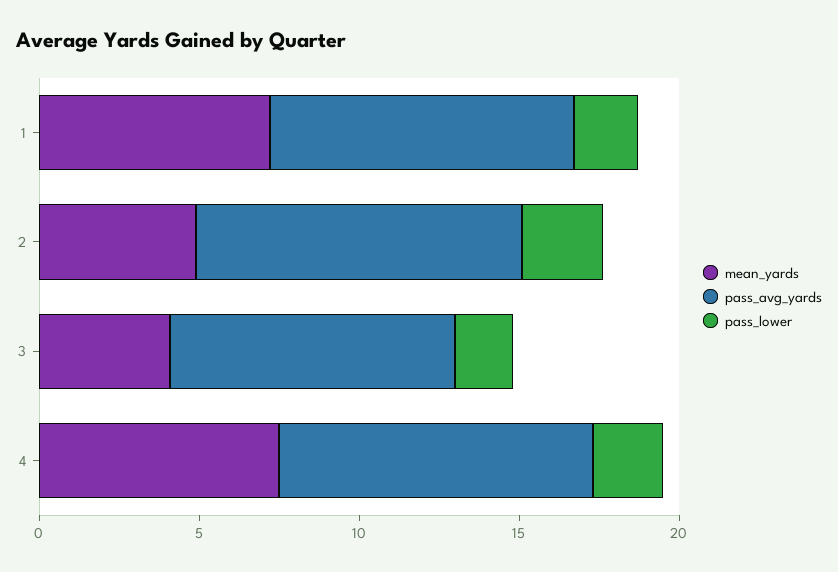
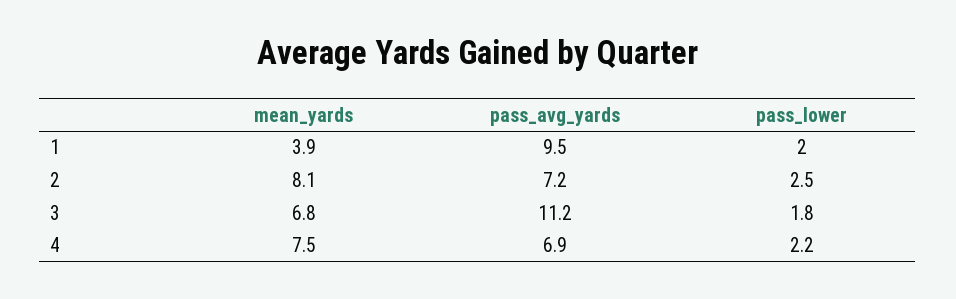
mean_yards, 1: 7 -> 3.9
mean_yards, 2: 5 -> 8.1
pass_avg_yards, 2: 10 -> 7.2
mean_yards, 3: 4 -> 6.8
pass_avg_yards, 3: 9 -> 11.2
pass_avg_yards, 4: 10 -> 6.9

